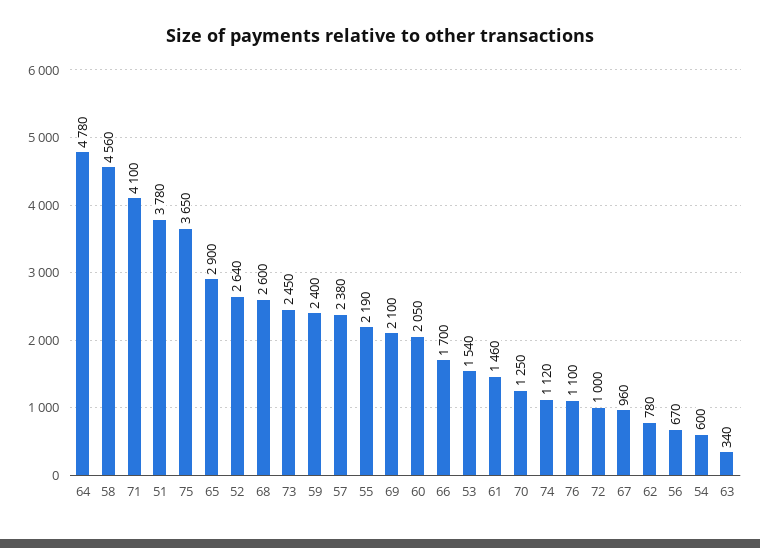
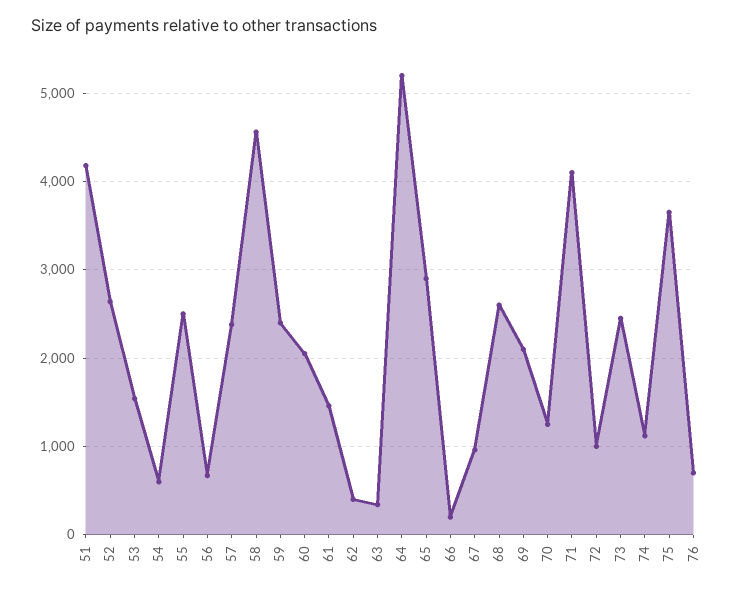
64: 4780 -> 5200
51: 3780 -> 4200
55: 2190 -> 2500
66: 1700 -> 200
76: 1100 -> 700
62: 780 -> 400

